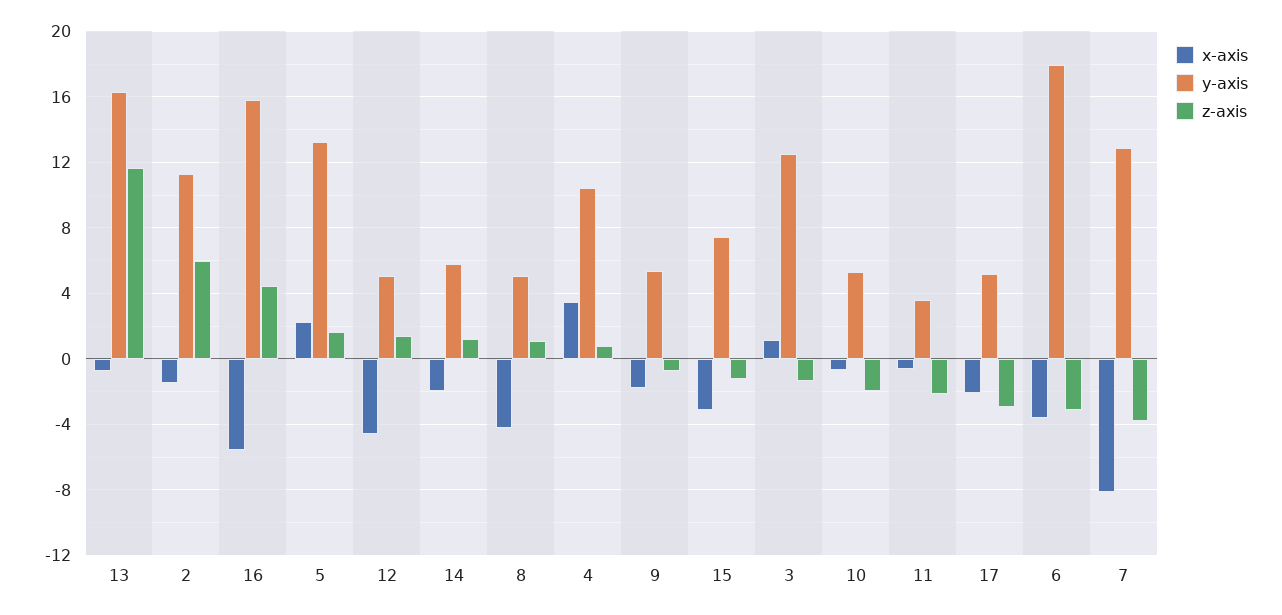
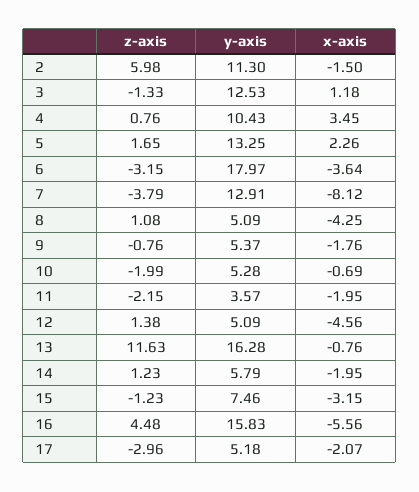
x-axis, 11: -0.5 -> -1.95

